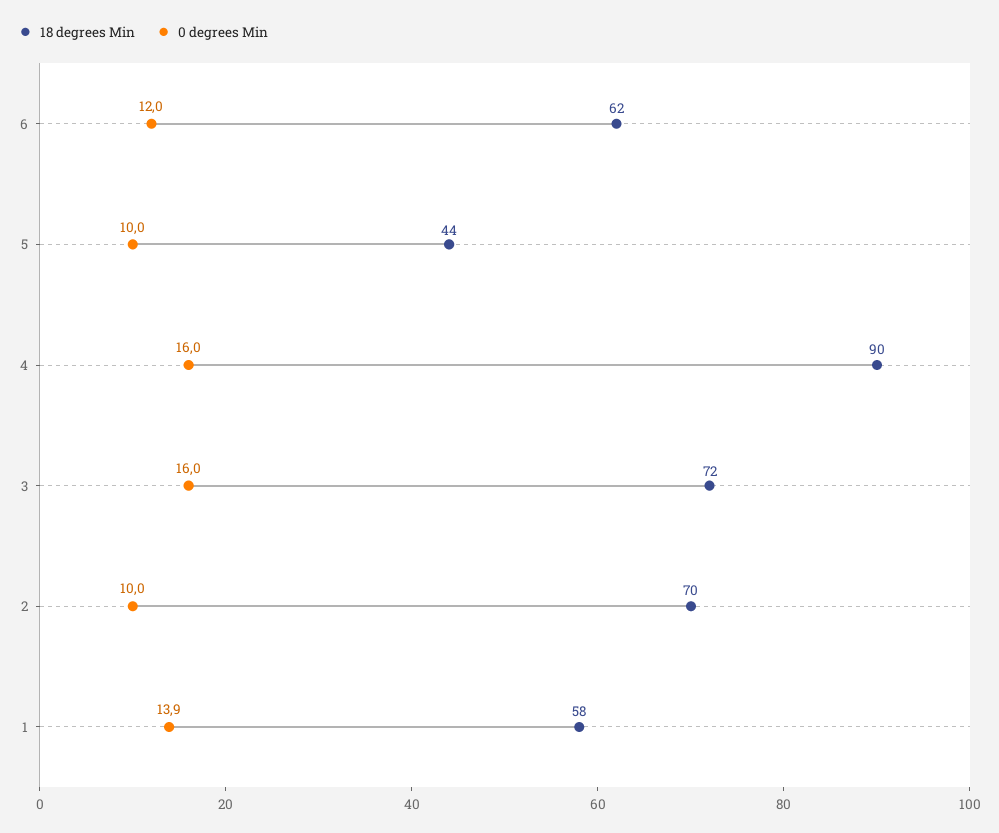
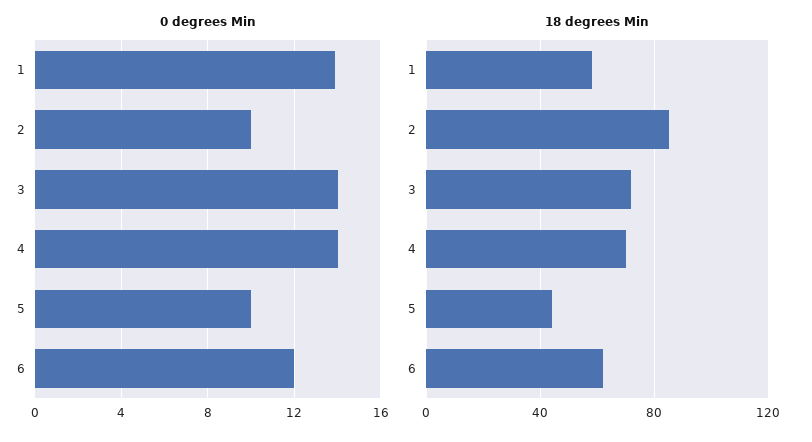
18 degrees Min, 4: 90 -> 70
0 degrees Min, 4: 16 -> 14
0 degrees Min, 3: 16 -> 14
18 degrees Min, 2: 70 -> 85

